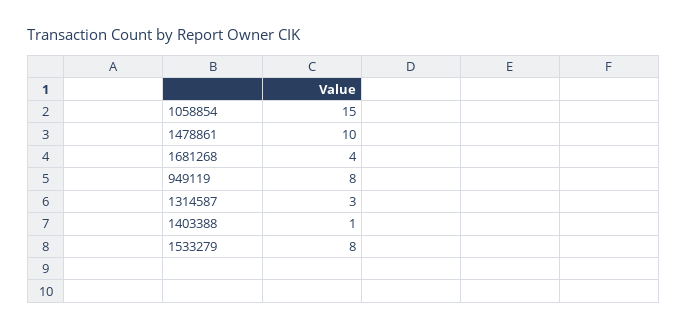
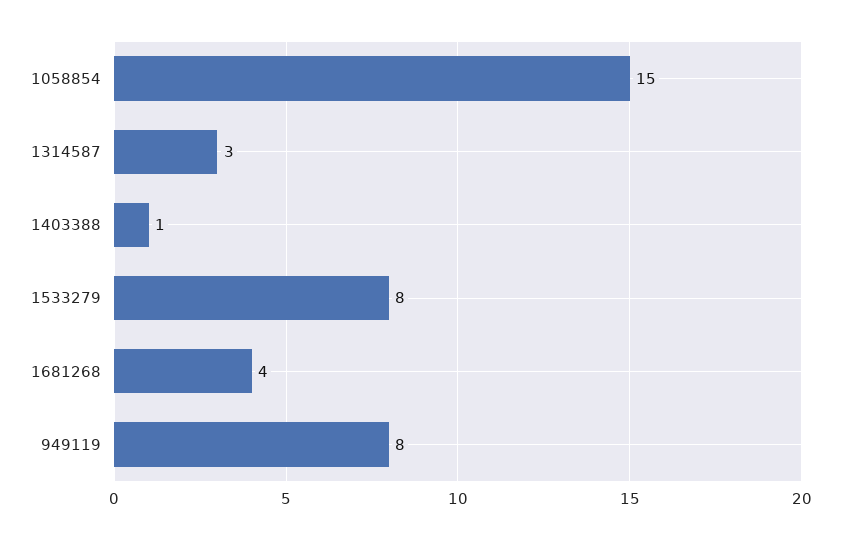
1478861: 10 -> none

